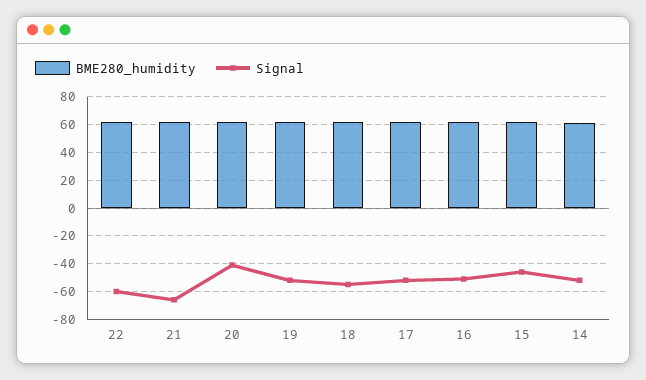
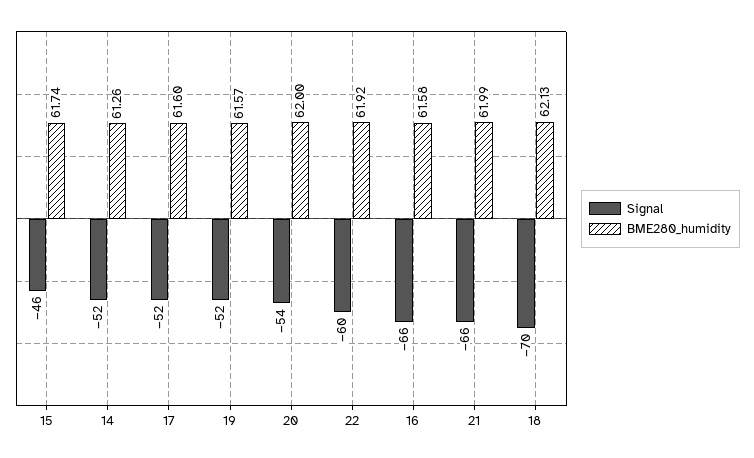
Signal, 20: -40 -> -54
Signal, 18: -55 -> -70
Signal, 16: -50 -> -66

